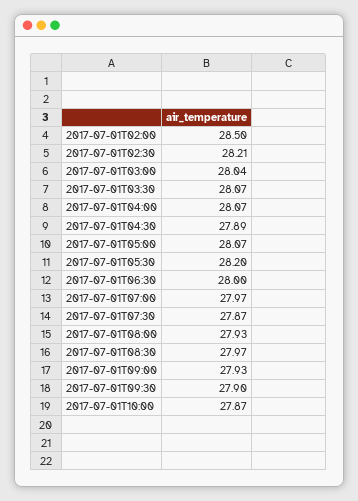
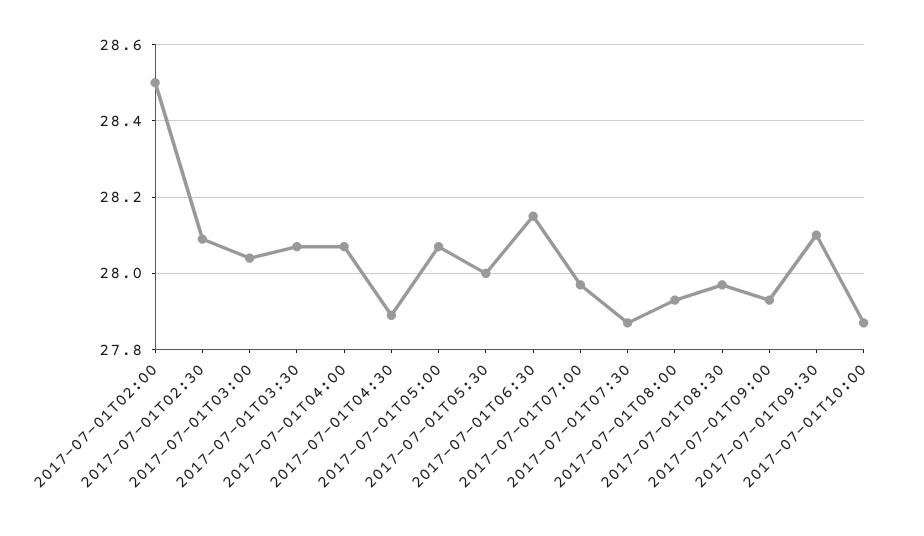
2017-07-01T02:30: 28.21 -> 28.1
2017-07-01T05:30: 28.2 -> 28
2017-07-01T06:30: 28 -> 28.15
2017-07-01T09:30: 27.9 -> 28.1

